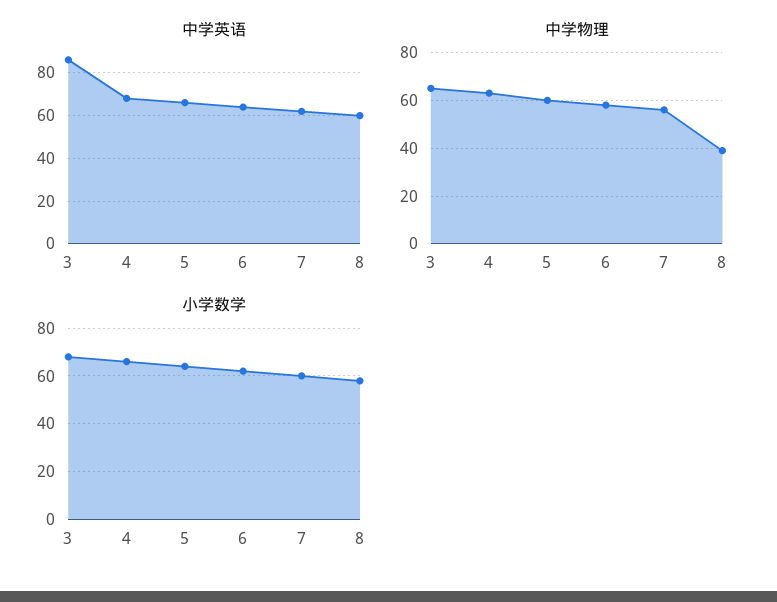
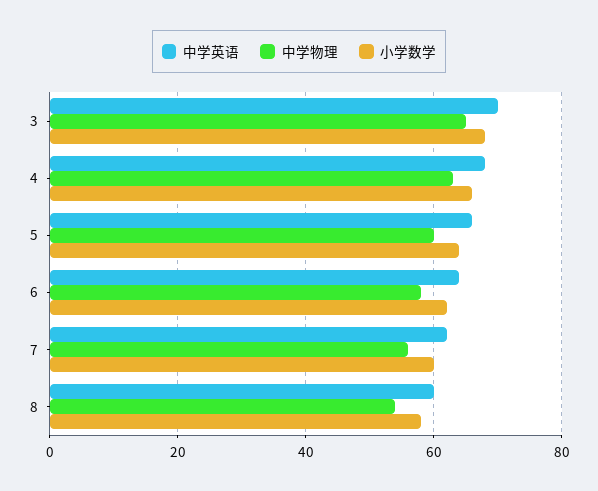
中学英语, 3: 85 -> 70
中学物理, 8: 40 -> 55

